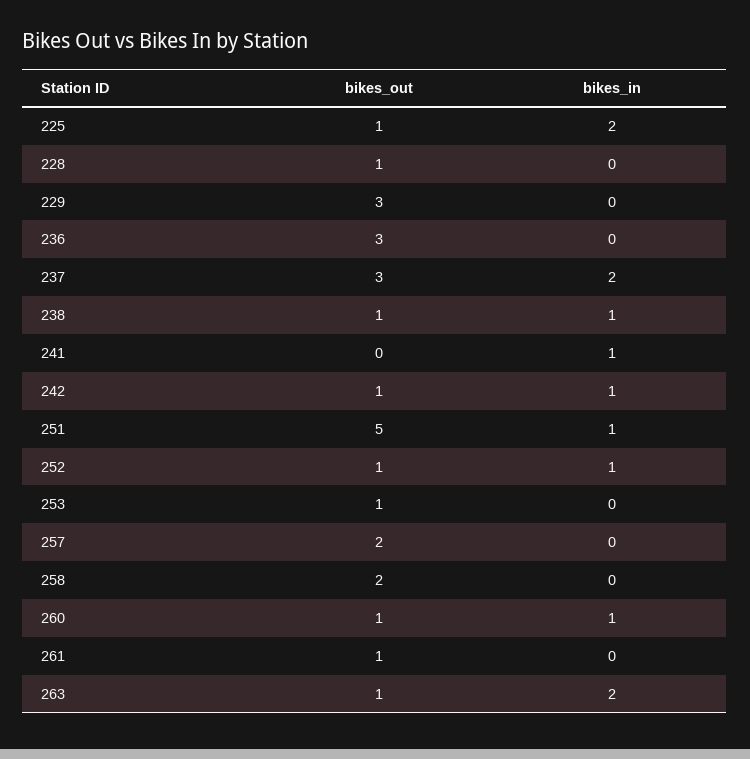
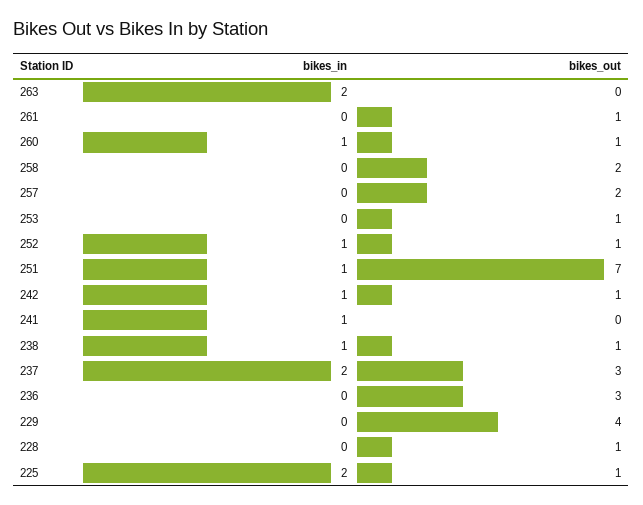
bikes_out, 229: 3 -> 4
bikes_out, 251: 5 -> 7
bikes_out, 263: 1 -> 0

